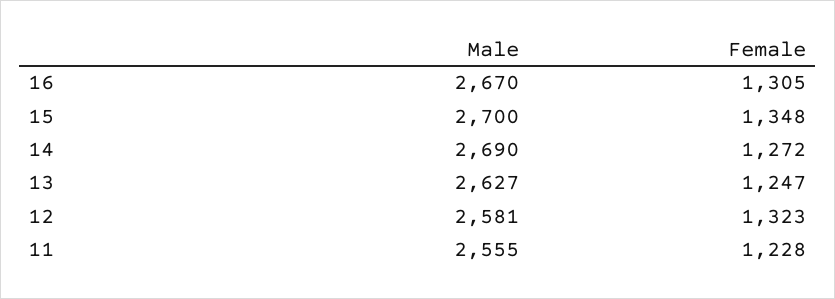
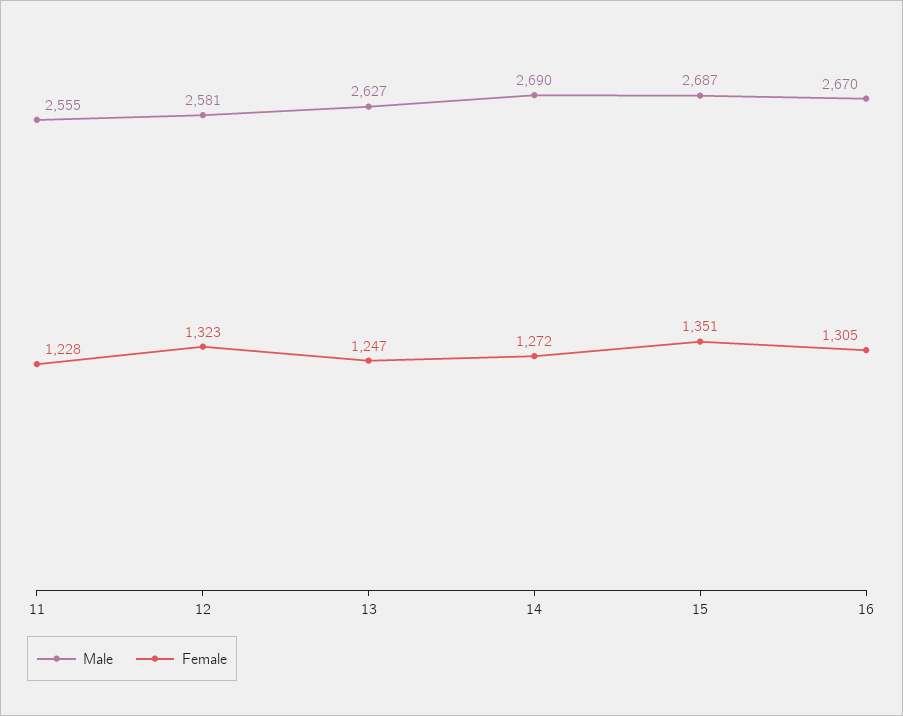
Male, 15: 2700 -> 2687
Female, 15: 1348 -> 1351

